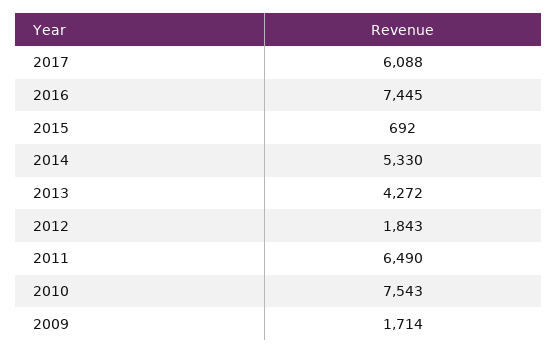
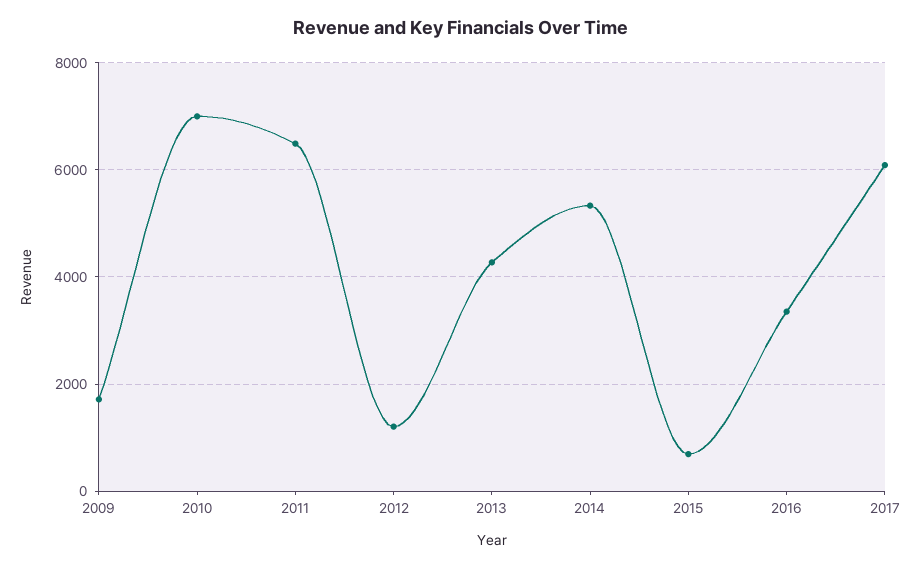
2016: 7445 -> 3400
2012: 1843 -> 1200
2010: 7543 -> 7000

